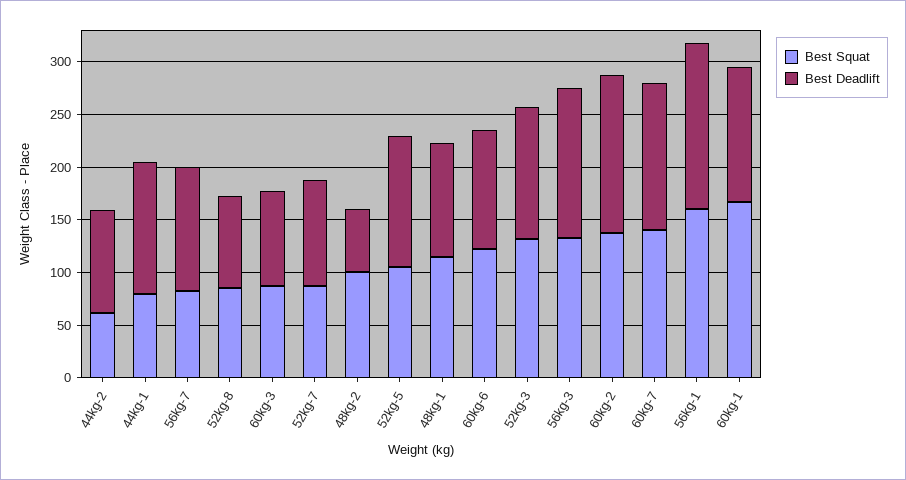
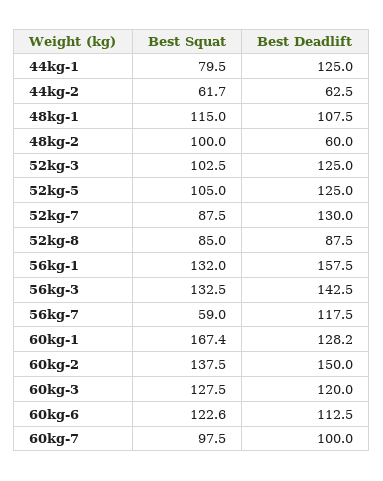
Best Deadlift, 44kg-2: 100 -> 62.5
Best Squat, 56kg-7: 80 -> 59
Best Squat, 60kg-3: 90 -> 127.5
Best Deadlift, 60kg-3: 90 -> 120
Best Deadlift, 52kg-7: 100 -> 130
Best Squat, 52kg-3: 130 -> 102.5
Best Squat, 60kg-7: 140 -> 97.5
Best Deadlift, 60kg-7: 140 -> 100
Best Squat, 56kg-1: 160 -> 132

